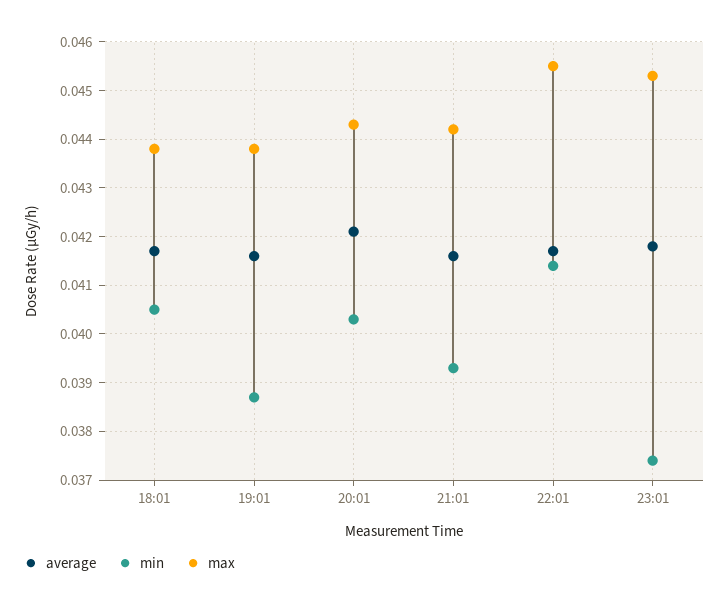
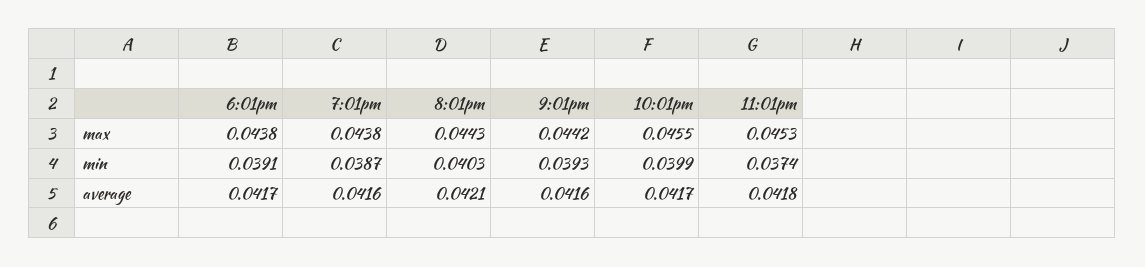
min, 18:01: 0.0405 -> 0.0391
min, 22:01: 0.0415 -> 0.0399

